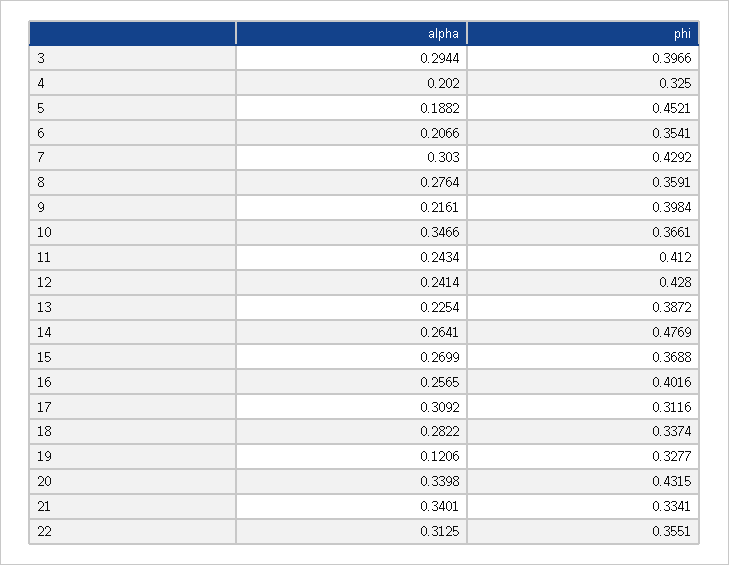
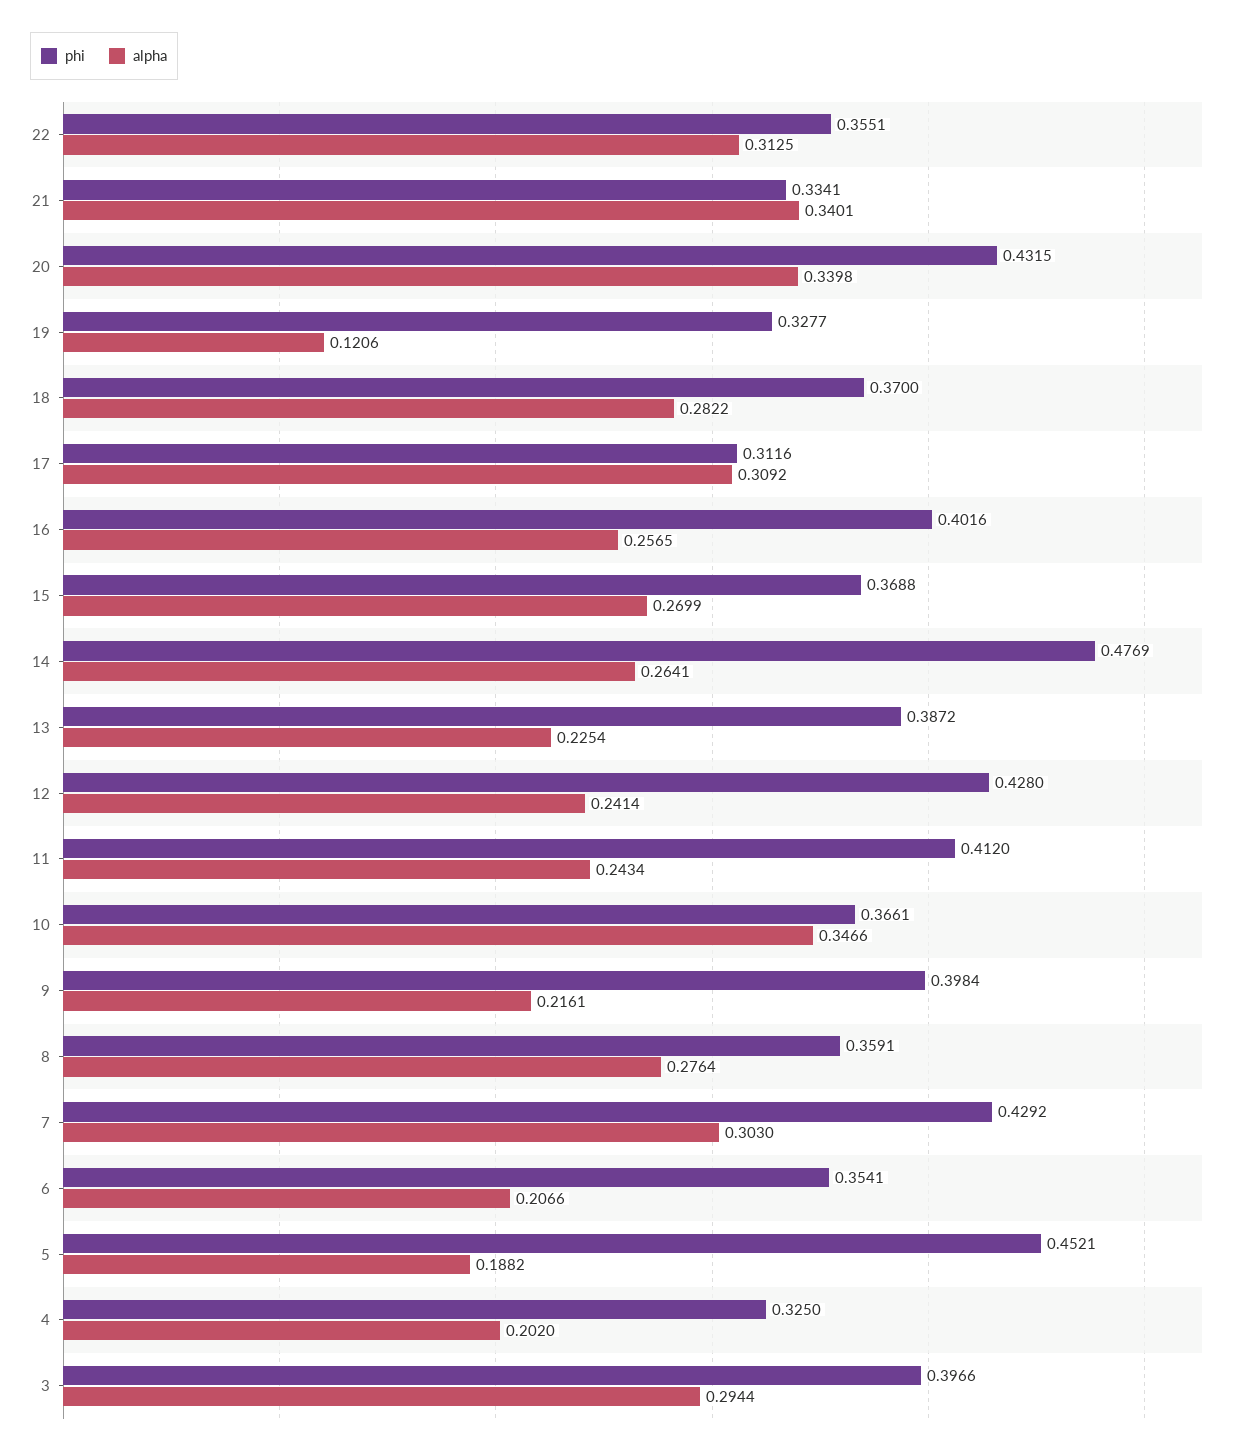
phi, 18: 0.3374 -> 0.37

